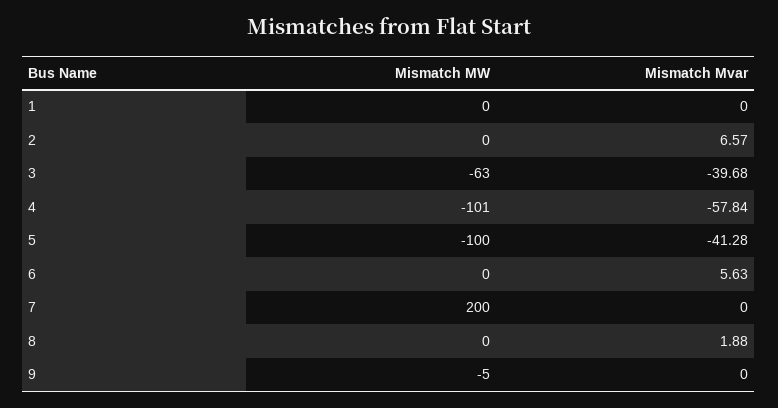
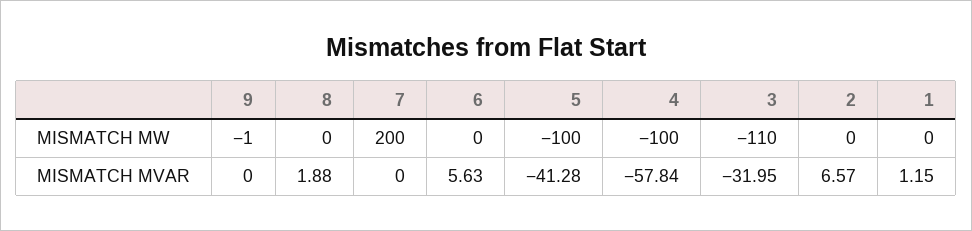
Mismatch Mvar, 1: 0 -> 1.15
Mismatch MW, 3: -63 -> -110
Mismatch Mvar, 3: -39.68 -> -31.95
Mismatch MW, 4: -101 -> -100
Mismatch MW, 9: -5 -> -1

